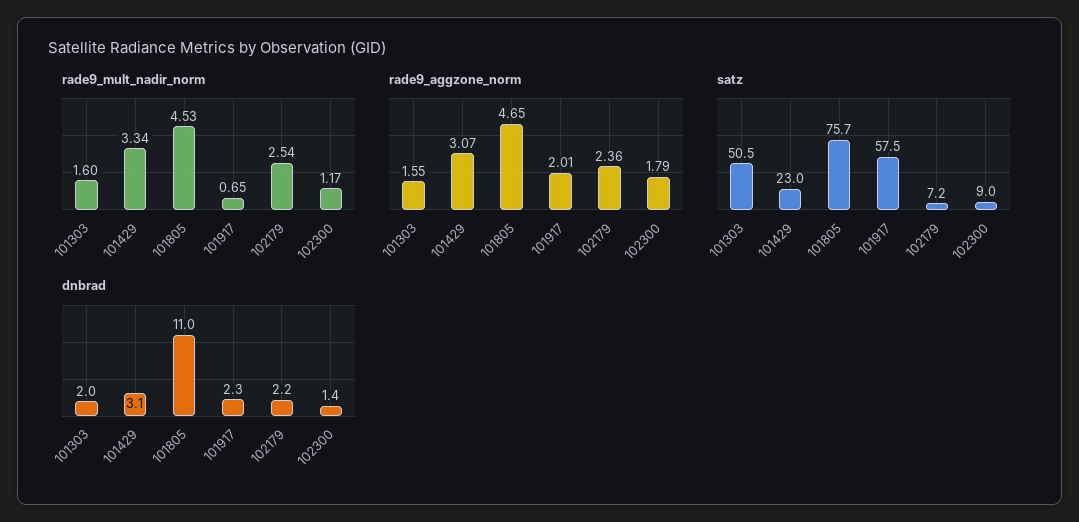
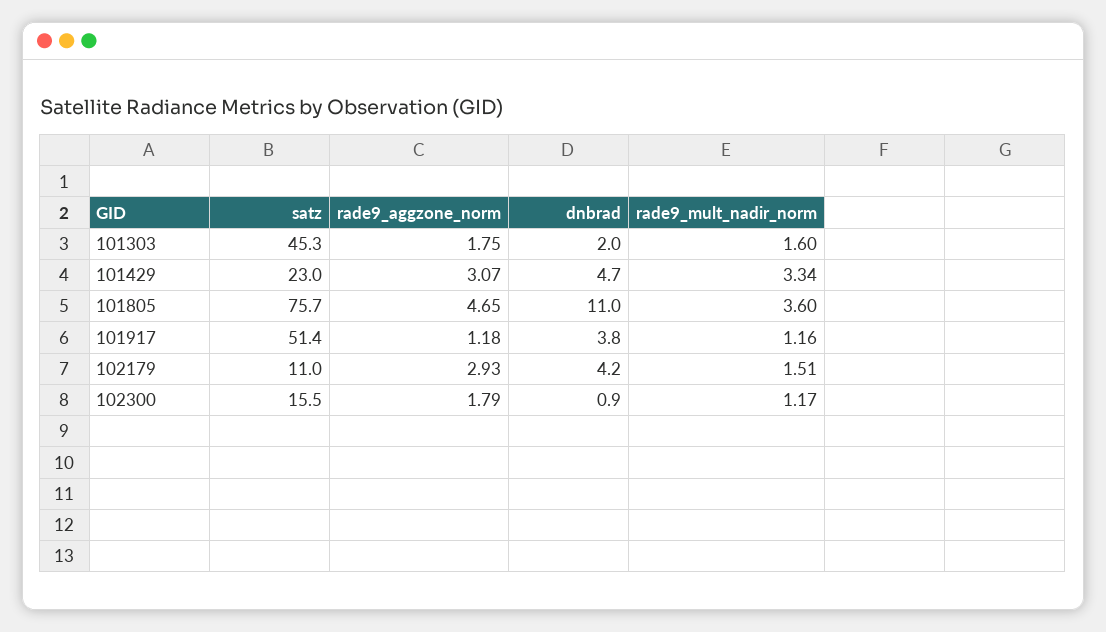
rade9_mult_nadir_norm, 101805: 4.53 -> 3.6
rade9_mult_nadir_norm, 101917: 0.65 -> 1.16
rade9_mult_nadir_norm, 102179: 2.54 -> 1.51
rade9_aggzone_norm, 101303: 1.55 -> 1.75
rade9_aggzone_norm, 101917: 2.01 -> 1.18
rade9_aggzone_norm, 102179: 2.36 -> 2.93
satz, 101303: 50.5 -> 45.3
satz, 101917: 57.5 -> 51.4
satz, 102179: 7.2 -> 11
satz, 102300: 9 -> 15.5
dnbrad, 101429: 3.1 -> 4.7
dnbrad, 101917: 2.3 -> 3.8
dnbrad, 102179: 2.2 -> 4.2
dnbrad, 102300: 1.4 -> 0.9

